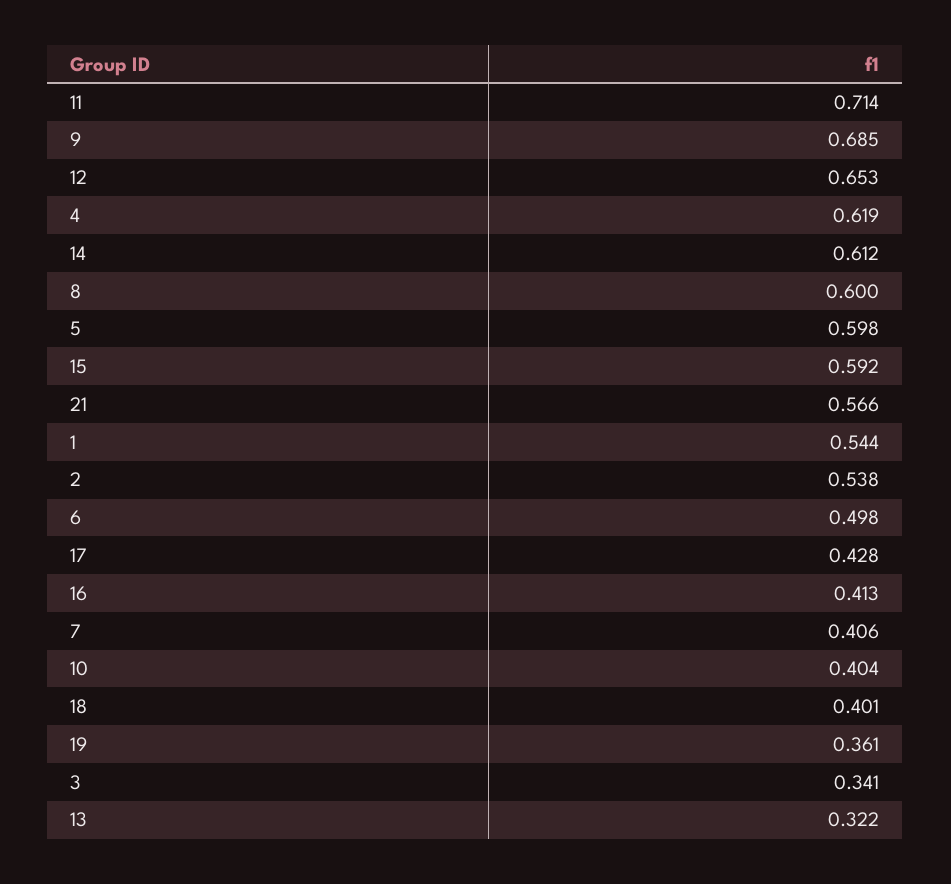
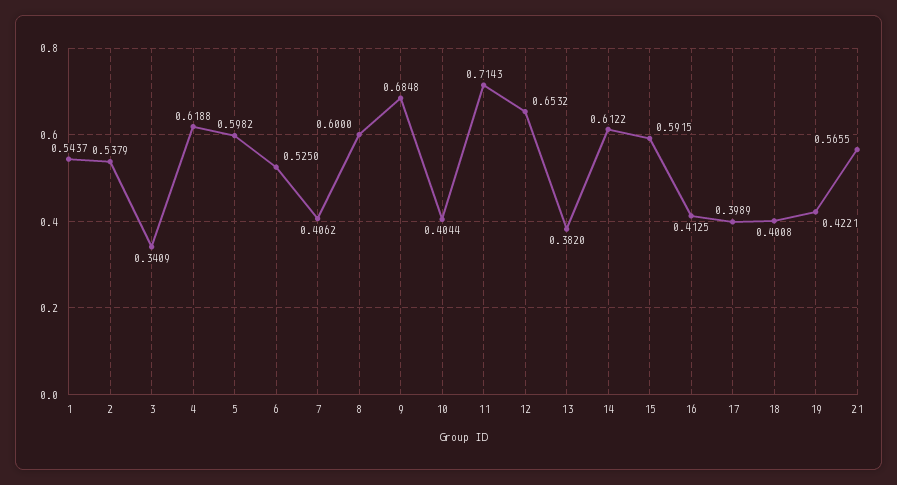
6: 0.498 -> 0.525
17: 0.428 -> 0.3989
19: 0.361 -> 0.4221
13: 0.322 -> 0.382

